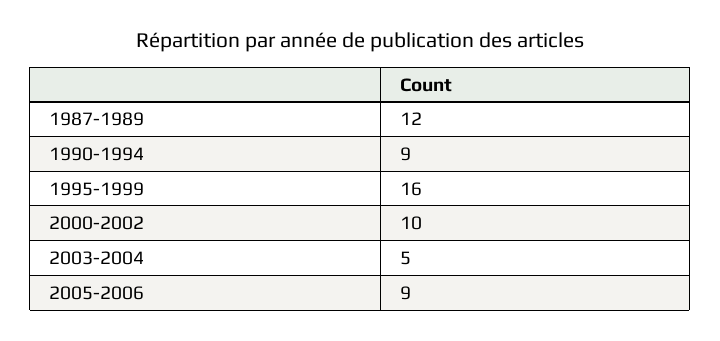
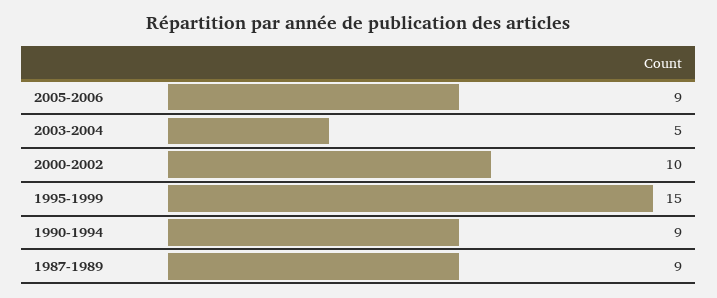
1987-1989: 12 -> 9
1995-1999: 16 -> 15

